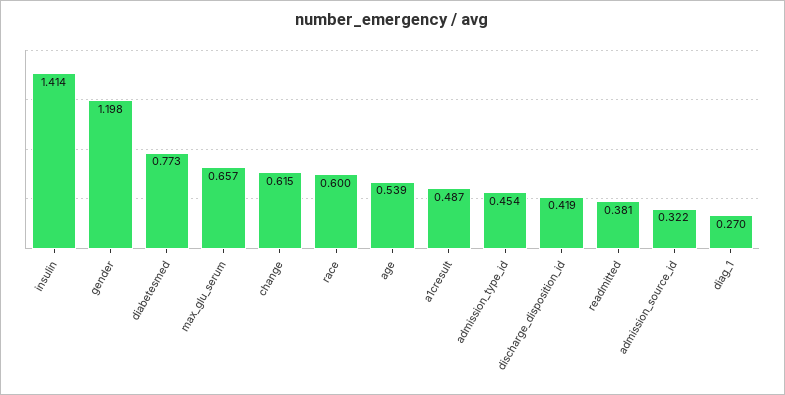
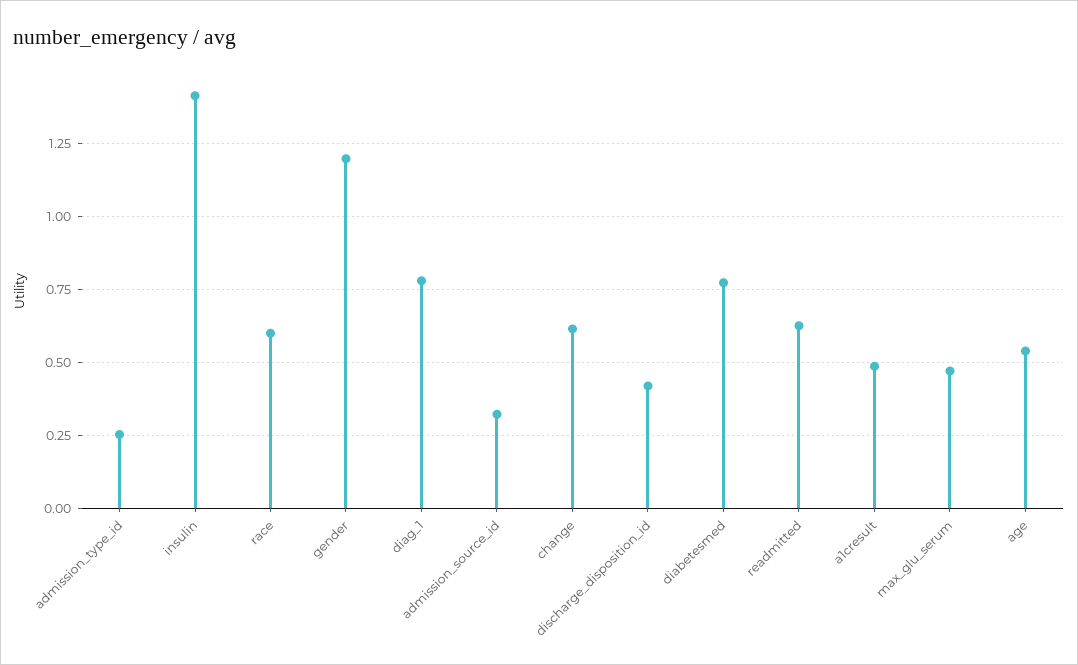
max_glu_serum: 0.657 -> 0.475
admission_type_id: 0.454 -> 0.25
readmitted: 0.381 -> 0.625
diag_1: 0.27 -> 0.775

